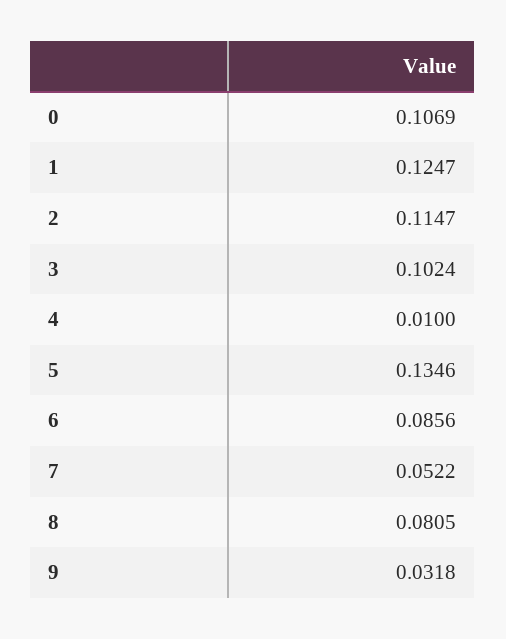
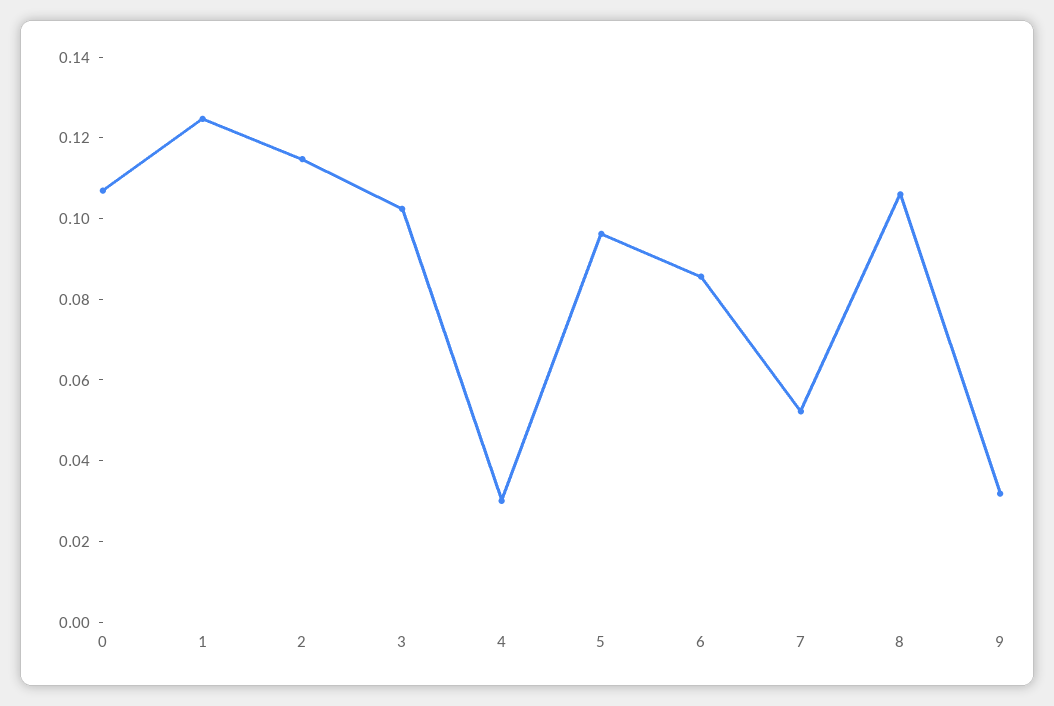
4: 0.01 -> 0.03
5: 0.1346 -> 0.095
8: 0.0805 -> 0.105

